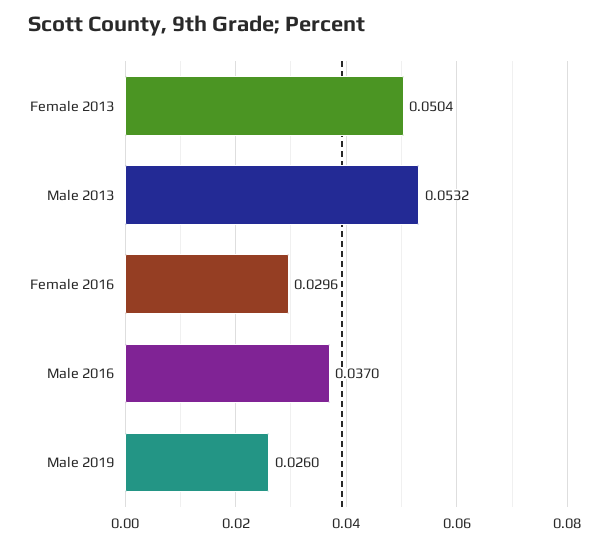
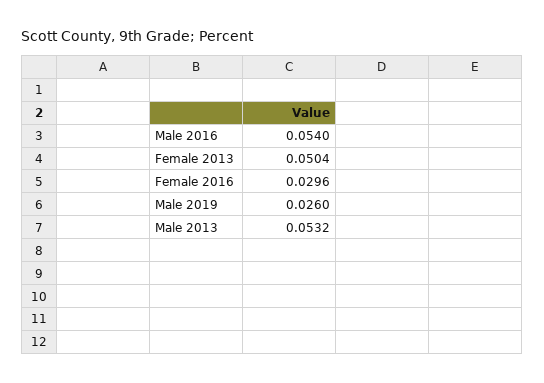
Male 2016: 0.037 -> 0.054

